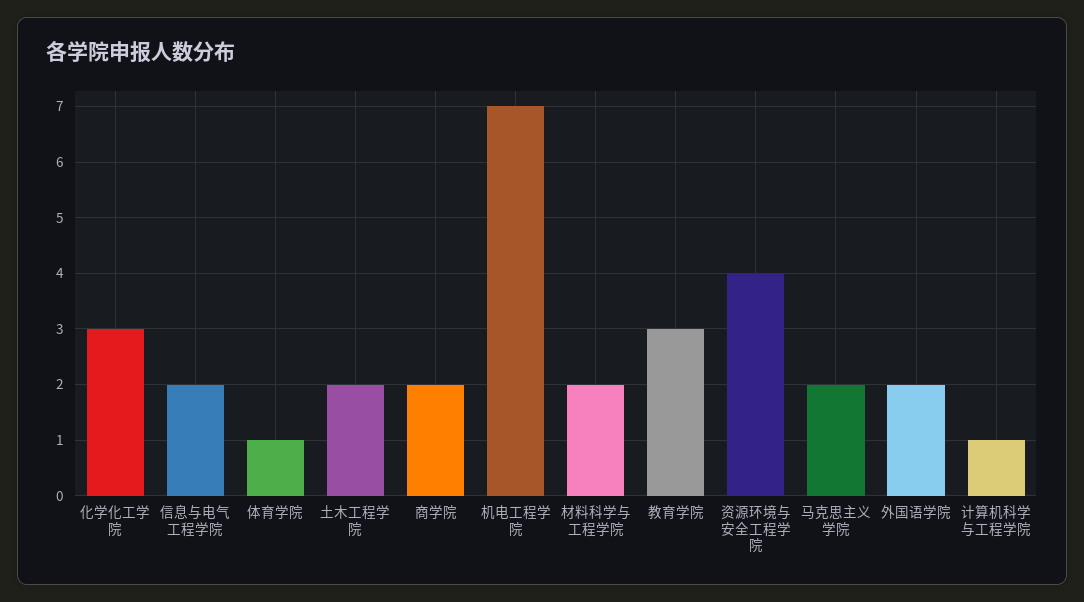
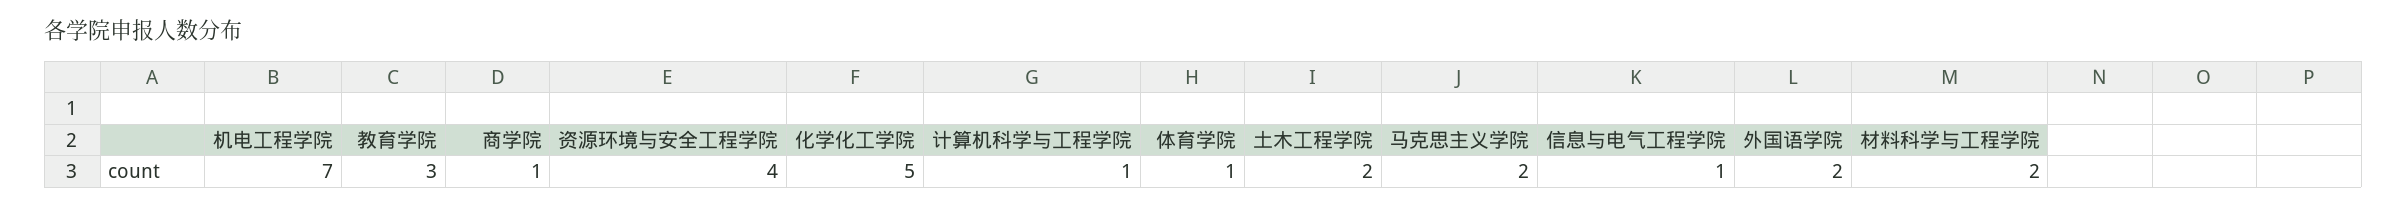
化学化工学院: 3 -> 5
信息与电气工程学院: 2 -> 1
商学院: 2 -> 1

